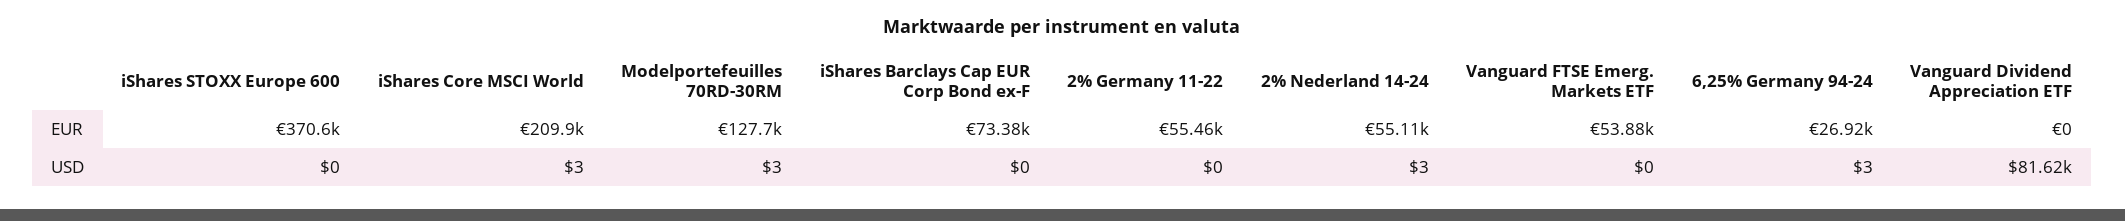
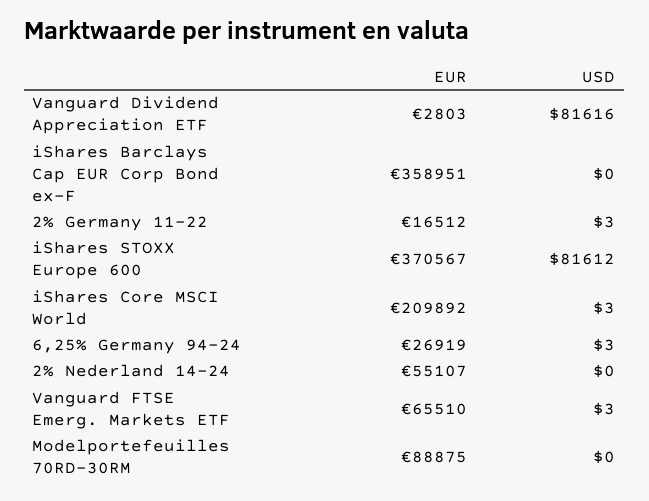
Modelportefeuilles 70RD-30RM, EUR: 127700 -> 88875
iShares Barclays Cap EUR Corp Bond ex-F, EUR: 73380 -> 358951
2% Germany 11-22, EUR: 55460 -> 16512
Vanguard FTSE Emerg. Markets ETF, EUR: 53880 -> 65510
Vanguard Dividend Appreciation ETF, EUR: 0 -> 2803
iShares STOXX Europe 600, USD: 0 -> 81612
Modelportefeuilles 70RD-30RM, USD: 3 -> 0
2% Germany 11-22, USD: 0 -> 3
2% Nederland 14-24, USD: 3 -> 0
Vanguard FTSE Emerg. Markets ETF, USD: 0 -> 3

